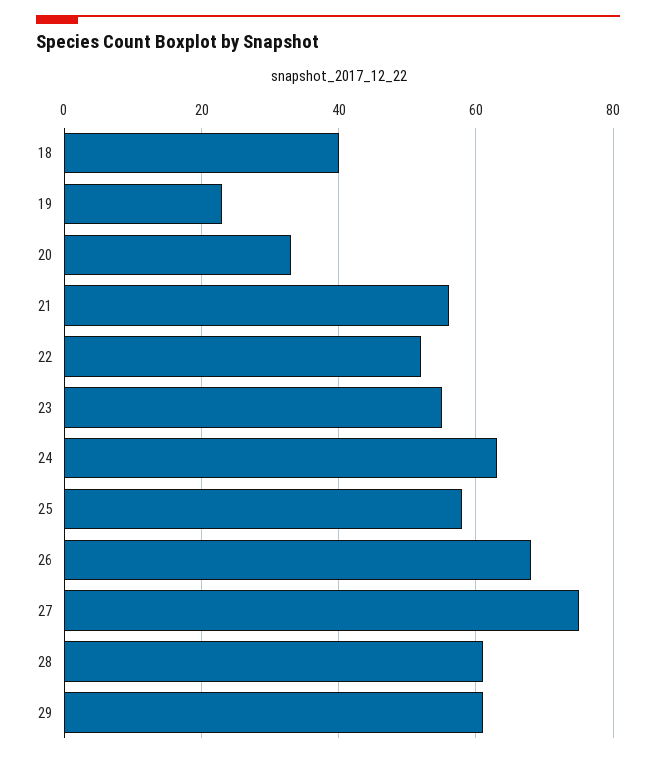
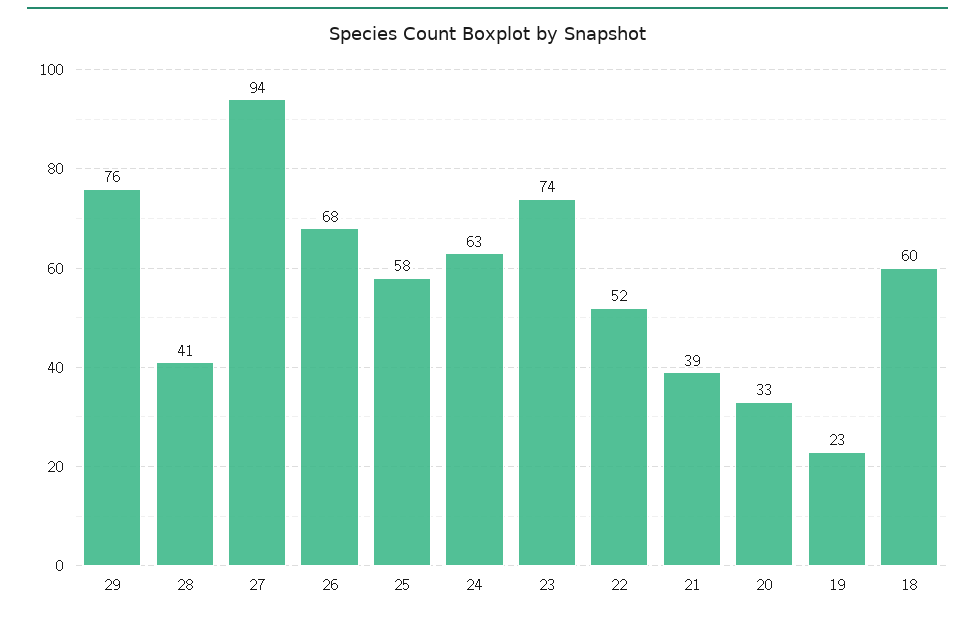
18: 40 -> 60
21: 55 -> 39
23: 55 -> 74
27: 75 -> 94
28: 60 -> 41
29: 60 -> 76

